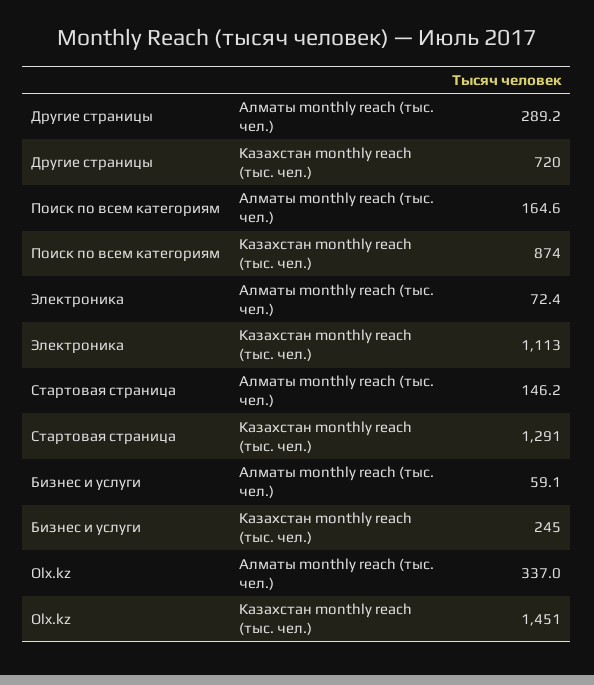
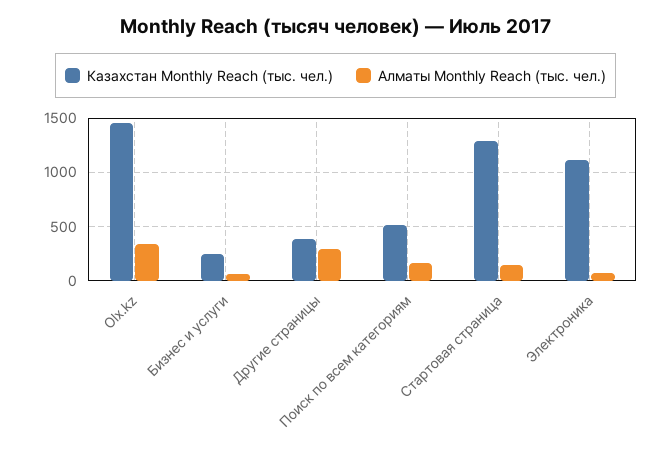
Казахстан monthly reach (тыс. чел.), Другие страницы: 720 -> 400
Казахстан monthly reach (тыс. чел.), Поиск по всем категориям: 874 -> 500

